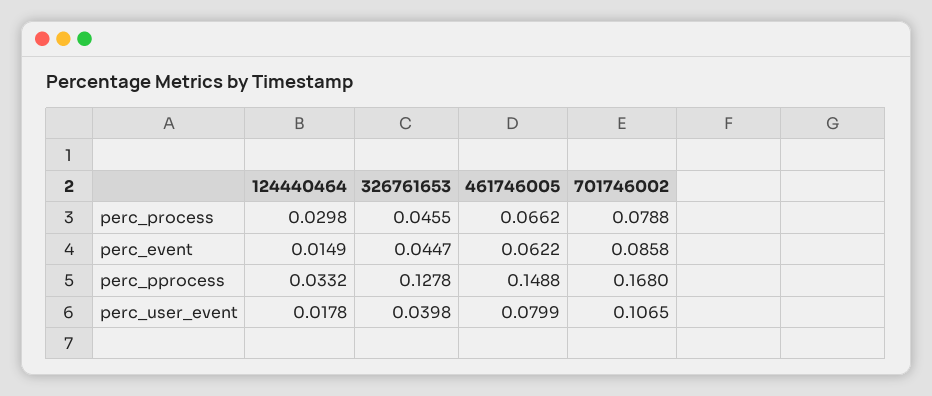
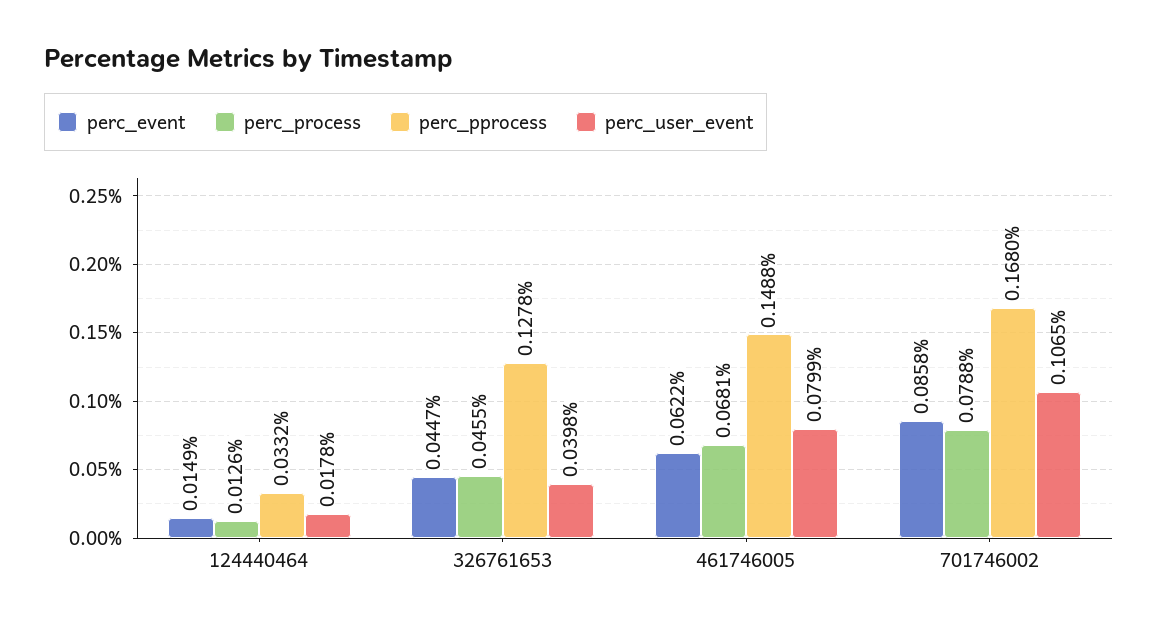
perc_process, 124440464: 0.0298 -> 0.0126
perc_process, 461746005: 0.0662 -> 0.0681

